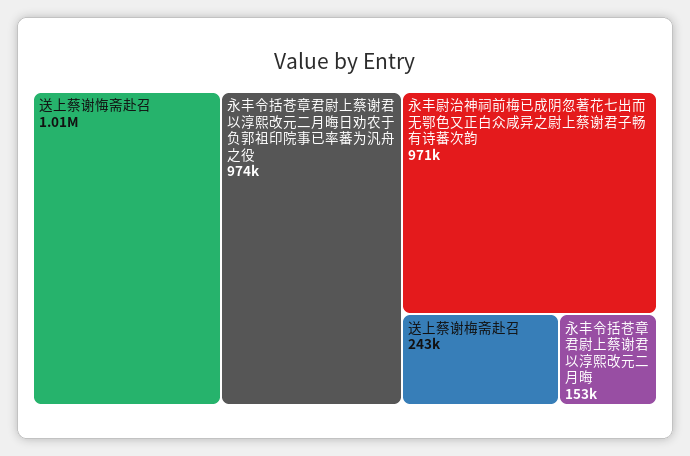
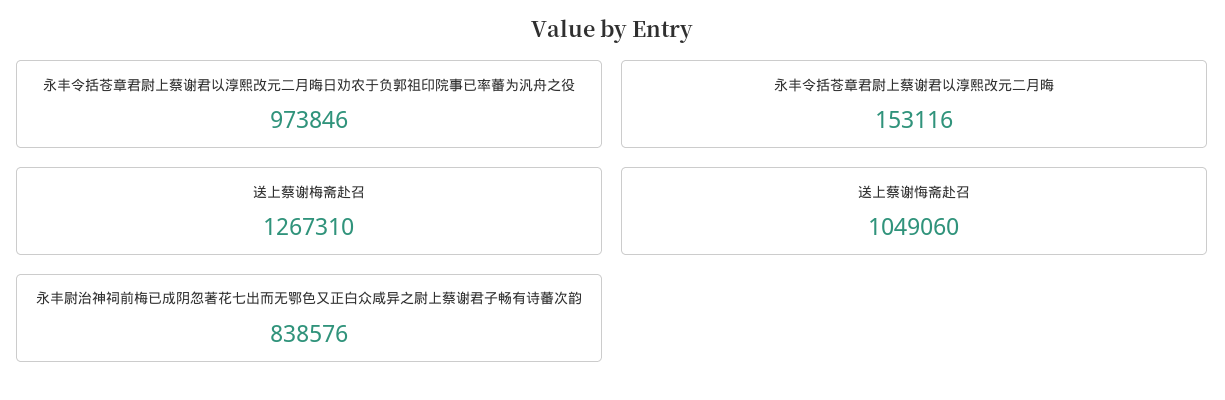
送上蔡谢悔斋赴召: 1010000 -> 1049060
永丰尉治神祠前梅已成阴忽著花七出而无鄂色又正白众咸异之尉上蔡谢君子畅有诗蕃次韵: 971000 -> 838576
送上蔡谢梅斋赴召: 243000 -> 1267310

